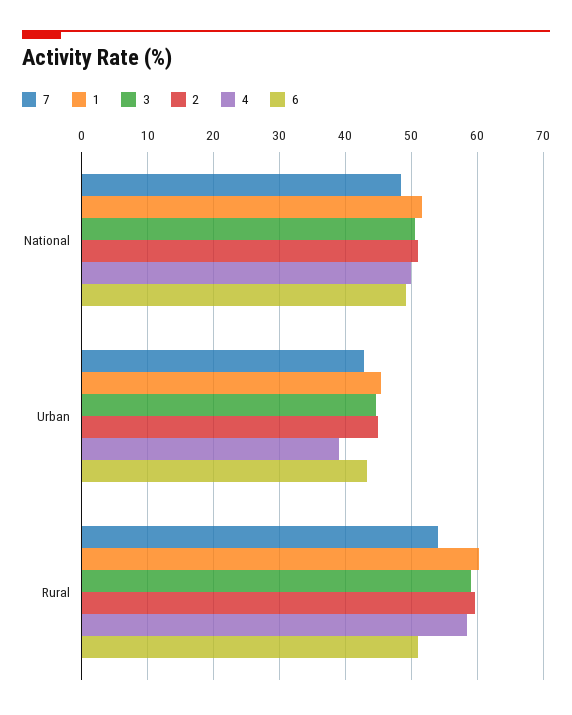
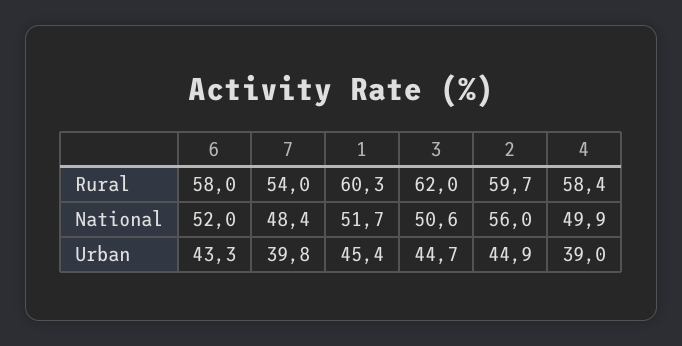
2, National: 51 -> 56
6, National: 49 -> 52
7, Urban: 43 -> 39.8
3, Rural: 59 -> 62
6, Rural: 51 -> 58

